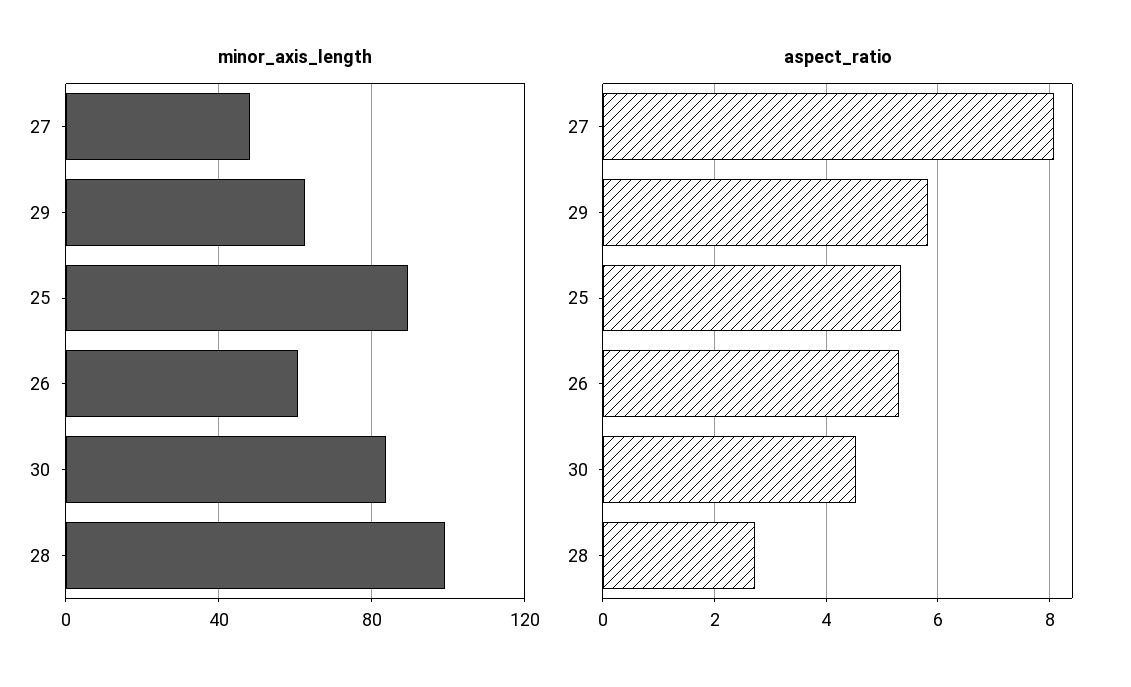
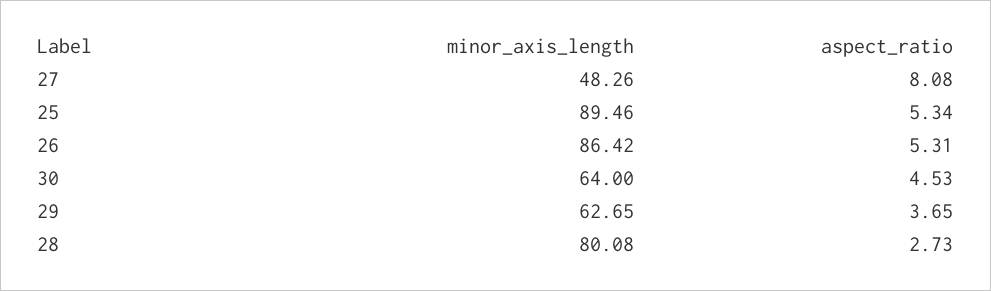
minor_axis_length, 26: 60 -> 86.42
minor_axis_length, 30: 85 -> 64
minor_axis_length, 28: 100 -> 80.08
aspect_ratio, 29: 5.8 -> 3.65

